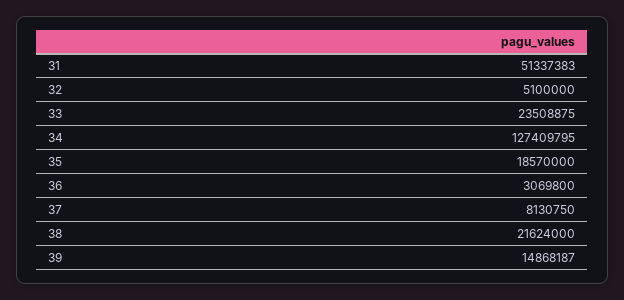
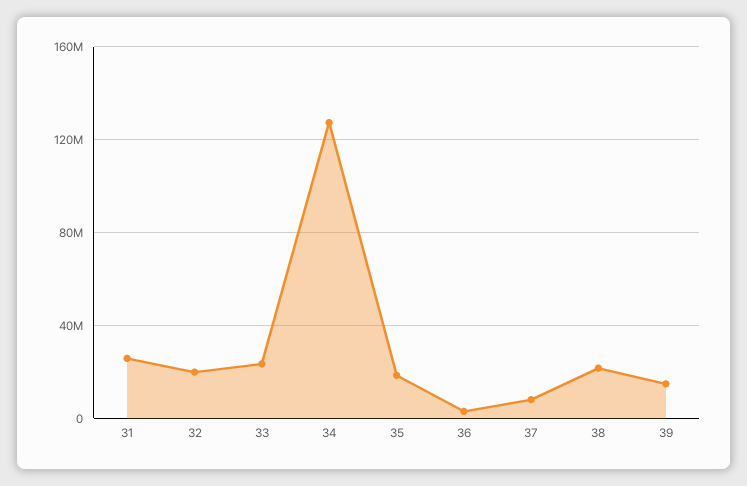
31: 51337383 -> 25000000
32: 5100000 -> 20000000

